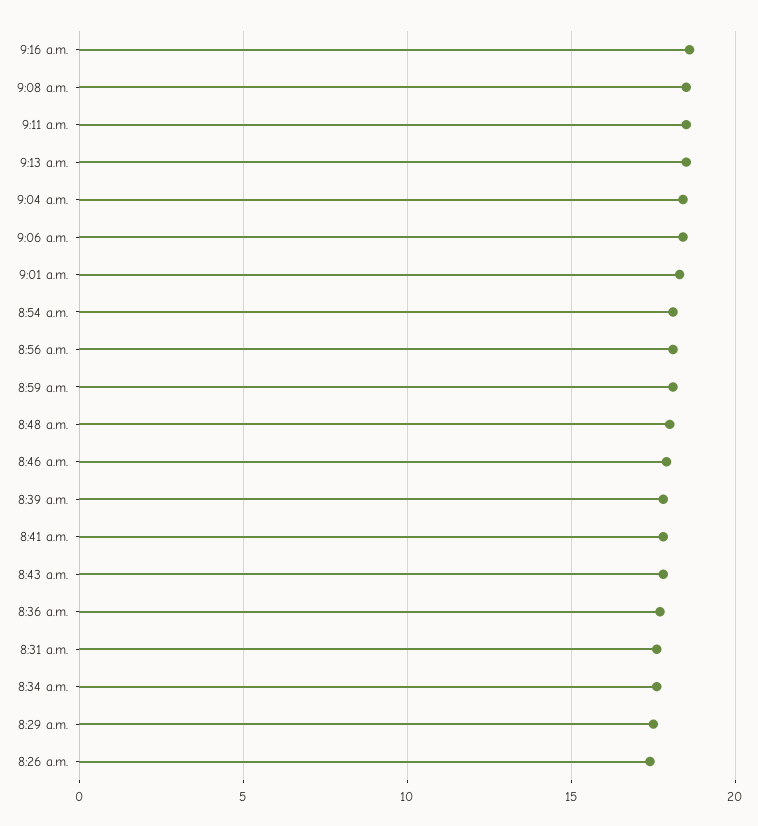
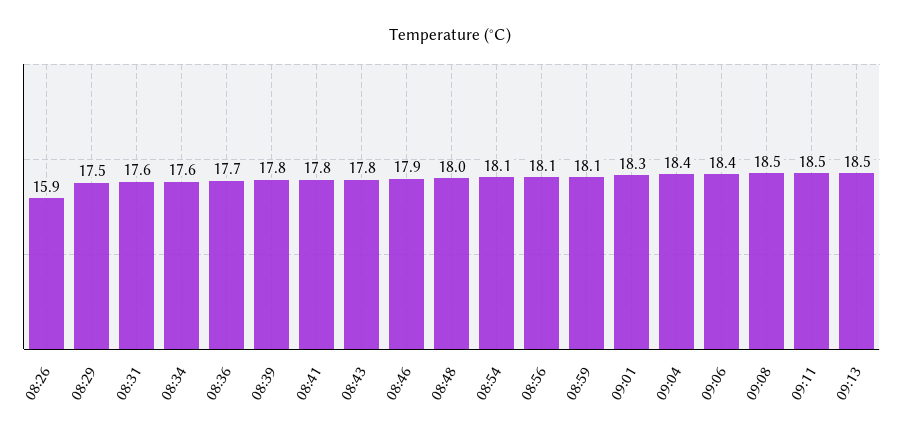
9:16 a.m.: 18.5 -> none
8:26 a.m.: 17.5 -> 15.9

